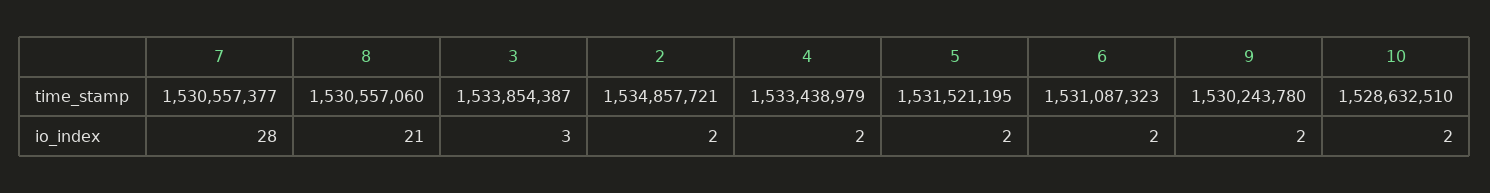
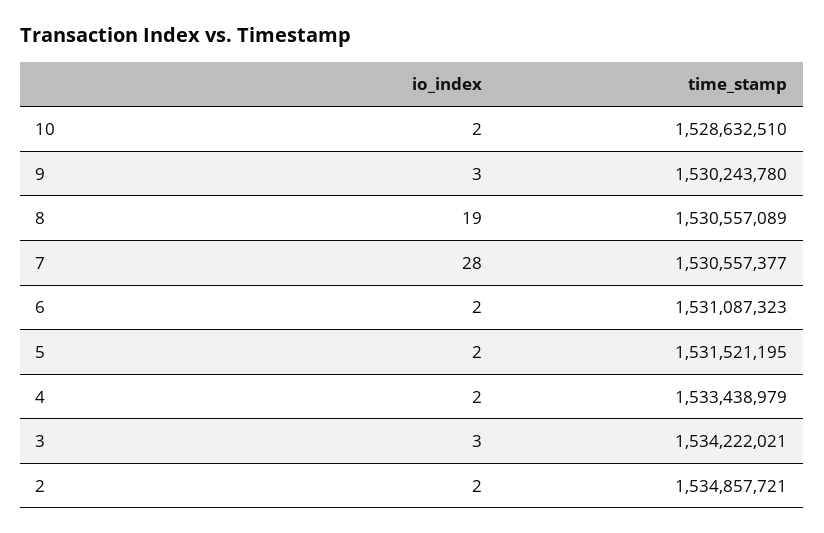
8, time_stamp: 1530557060 -> 1530557089
3, time_stamp: 1533854387 -> 1534222021
8, io_index: 21 -> 19
9, io_index: 2 -> 3

